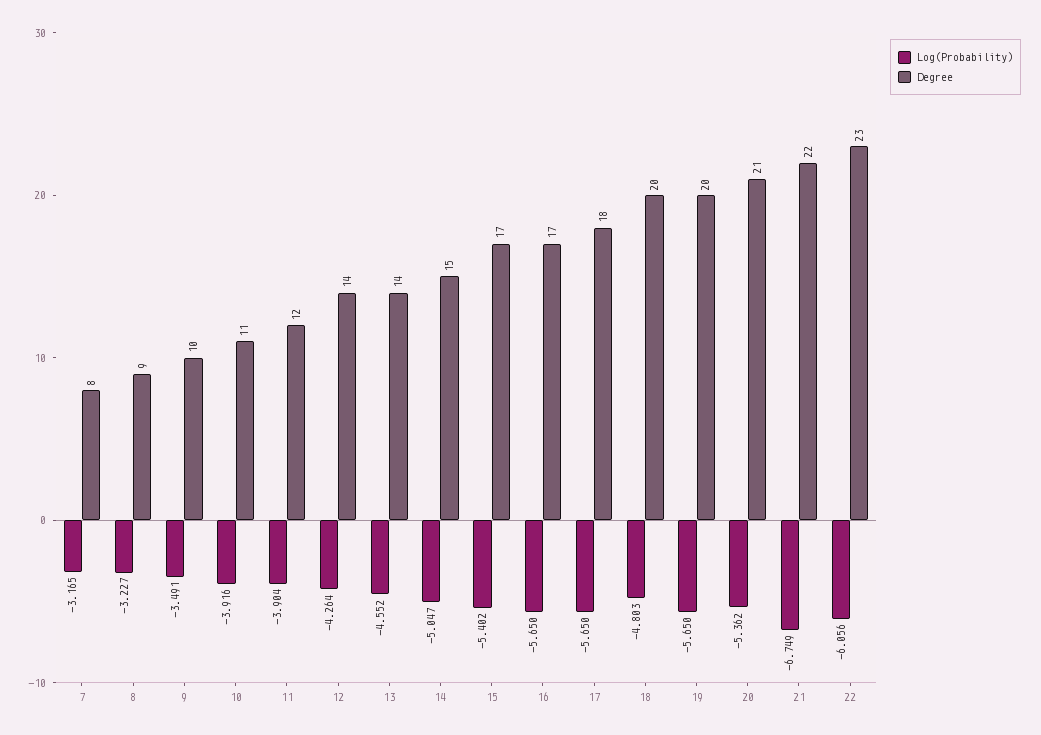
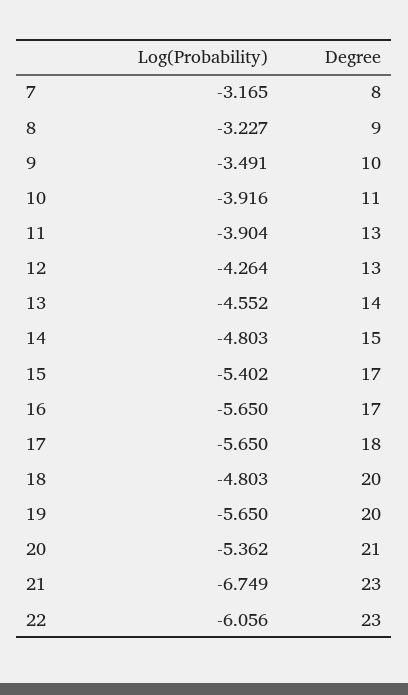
Degree, 11: 12 -> 13
Degree, 12: 14 -> 13
Log(Probability), 14: -5.047 -> -4.803
Degree, 21: 22 -> 23

